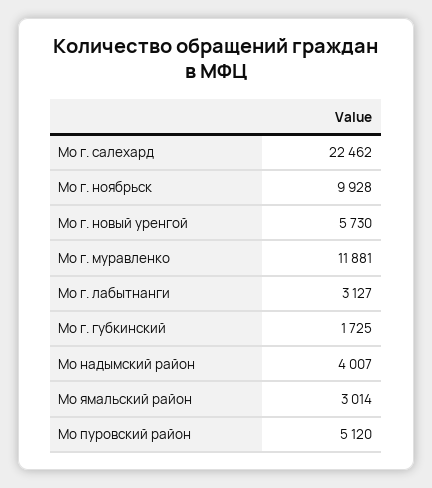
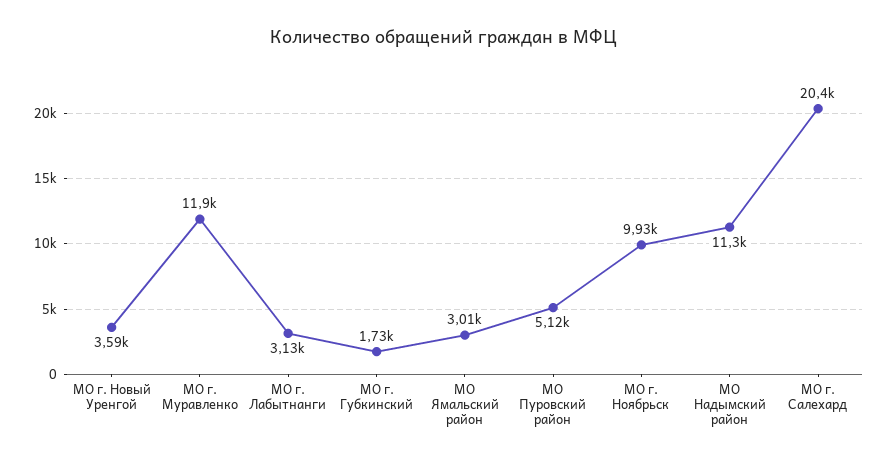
Мо г. салехард: 22462 -> 20400
Мо г. новый уренгой: 5730 -> 3590
Мо надымский район: 4007 -> 11300

